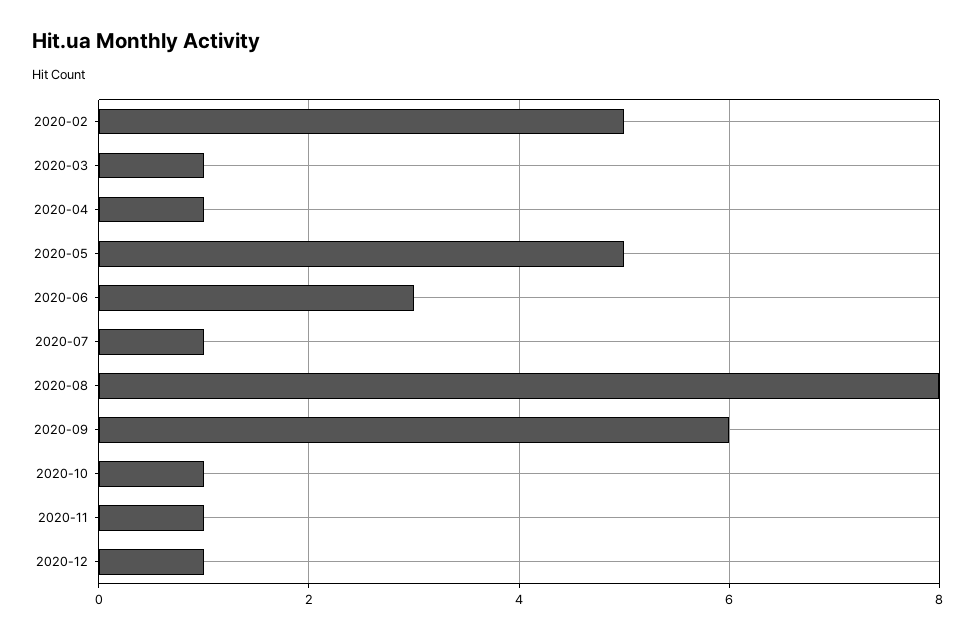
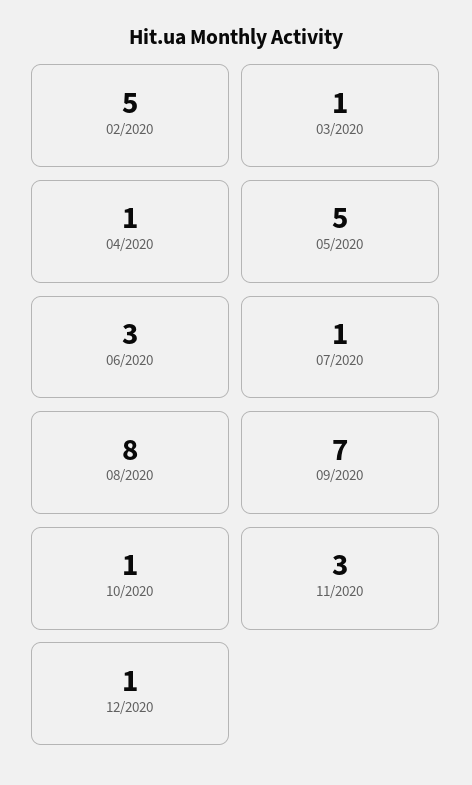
2020-09: 6 -> 7
2020-11: 1 -> 3

